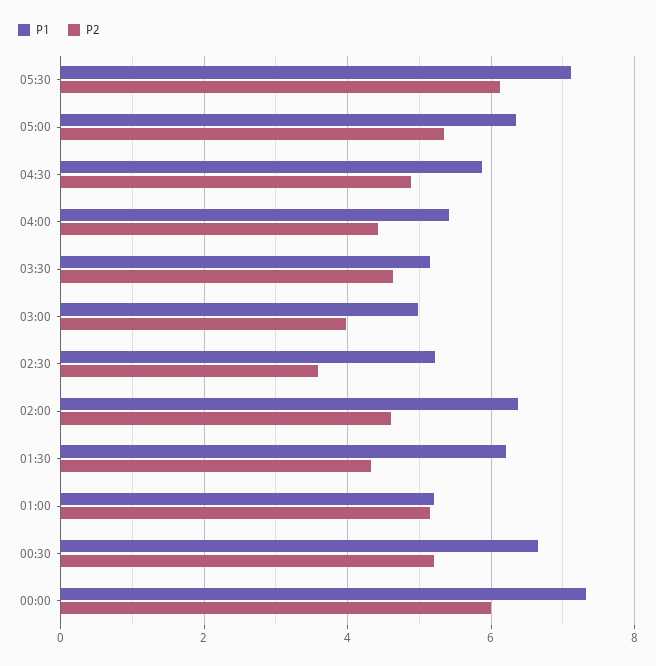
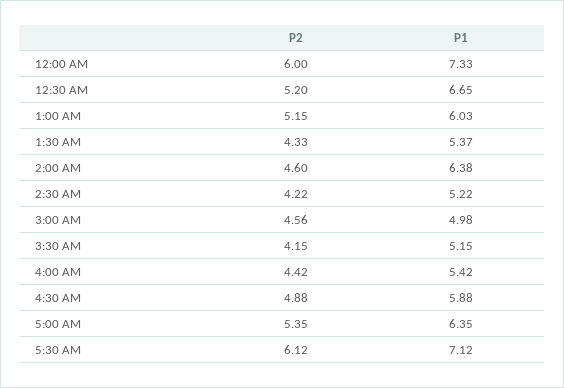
P2, 03:30: 4.6 -> 4.15
P2, 03:00: 4 -> 4.56
P2, 02:30: 3.6 -> 4.22
P1, 01:30: 6.2 -> 5.37
P1, 01:00: 5.2 -> 6.03

